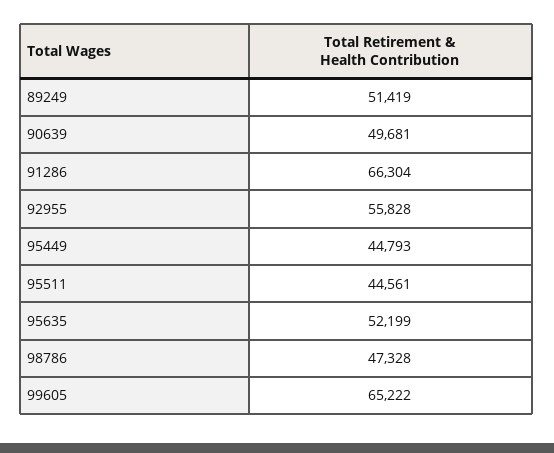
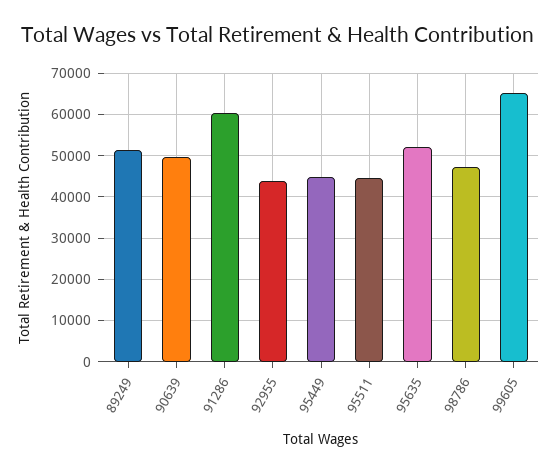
91286: 66304 -> 60000
92955: 55828 -> 44000

